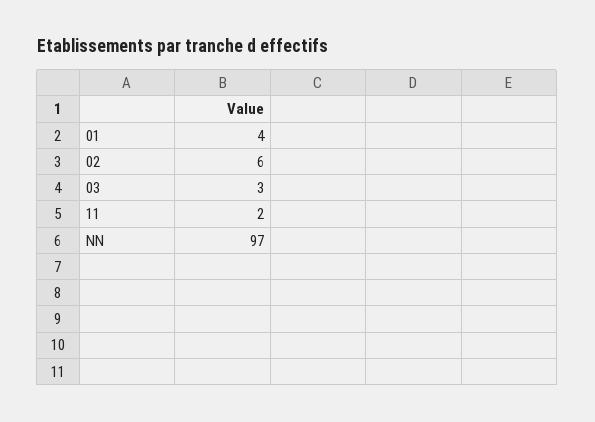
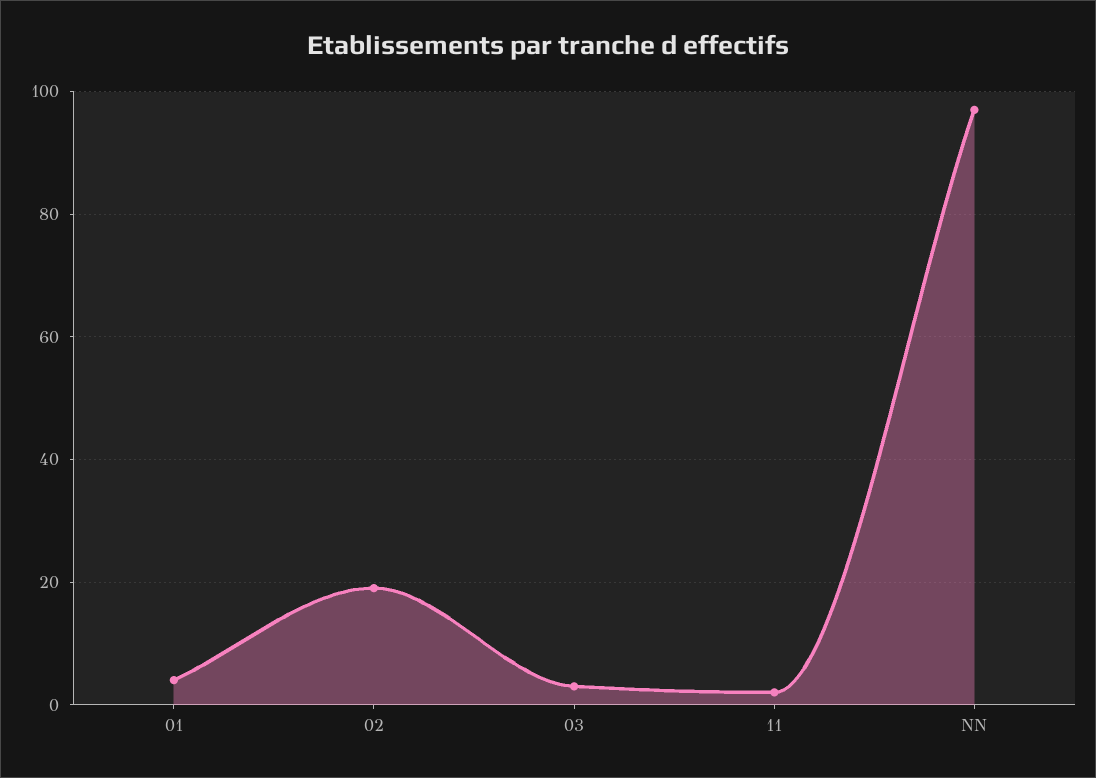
02: 6 -> 20

